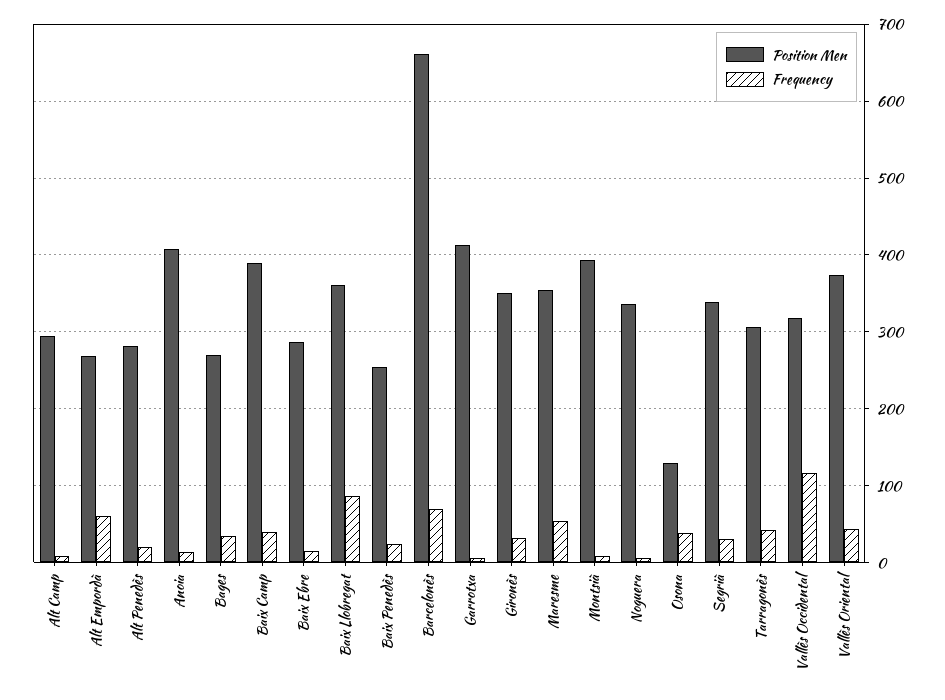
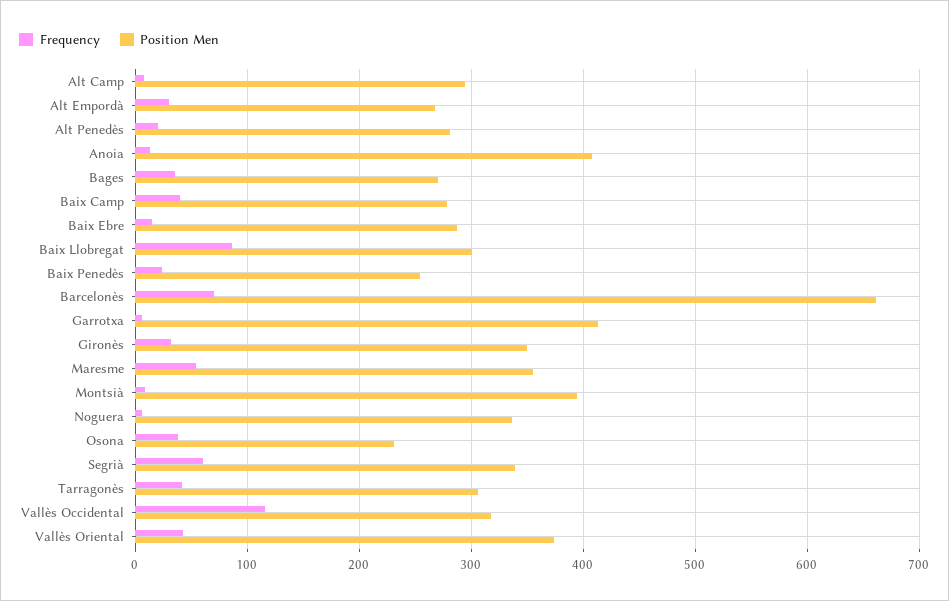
Frequency, Alt Empordà: 60 -> 30
Position Men, Baix Camp: 390 -> 280
Position Men, Baix Llobregat: 360 -> 300
Position Men, Osona: 130 -> 230
Frequency, Segrià: 30 -> 60

